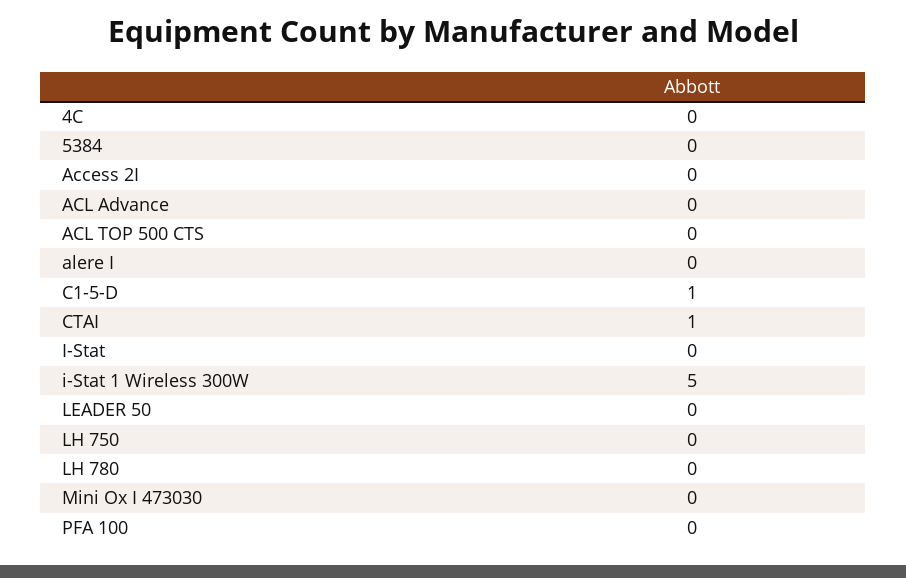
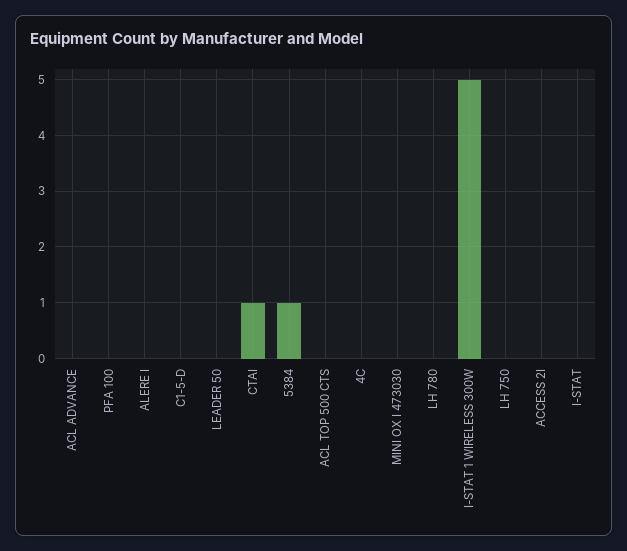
5384: 0 -> 1
C1-5-D: 1 -> 0

